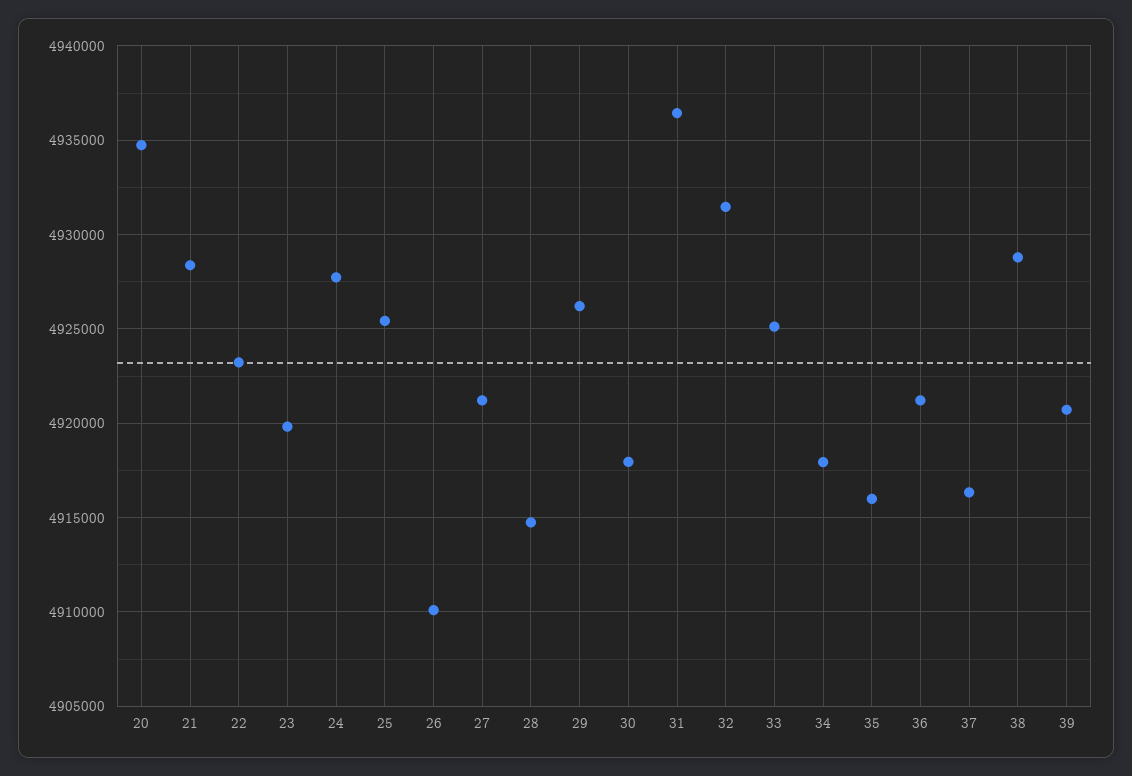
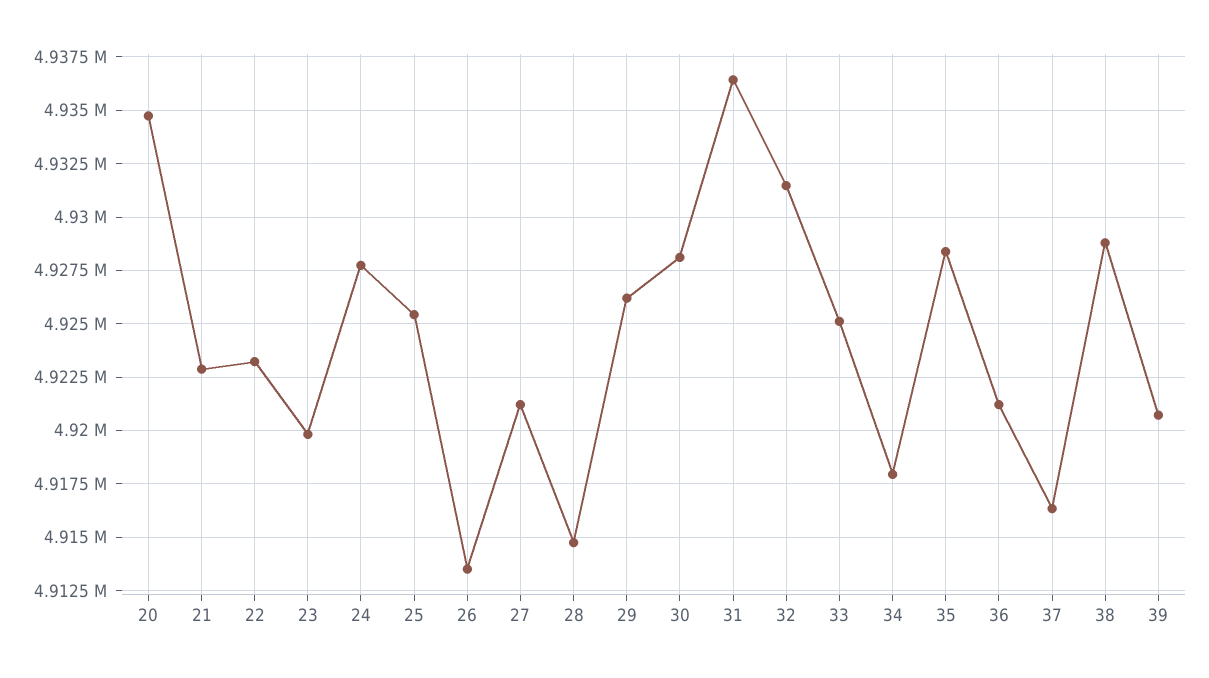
21: 4928500 -> 4923000
26: 4910000 -> 4913500
30: 4918000 -> 4928000
35: 4916000 -> 4928500

